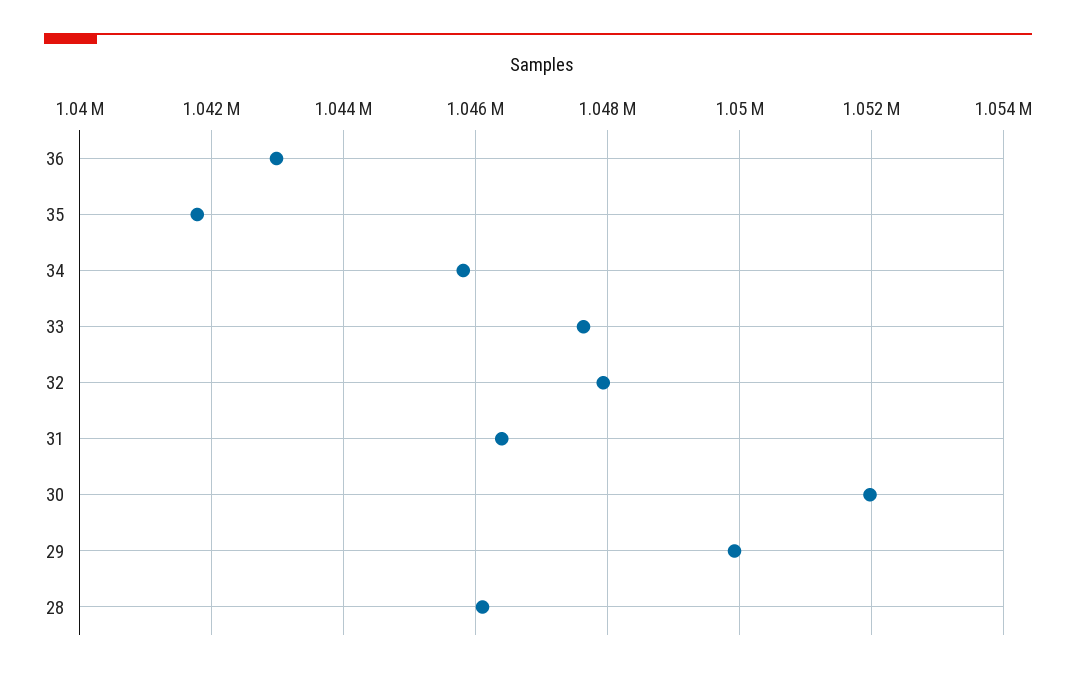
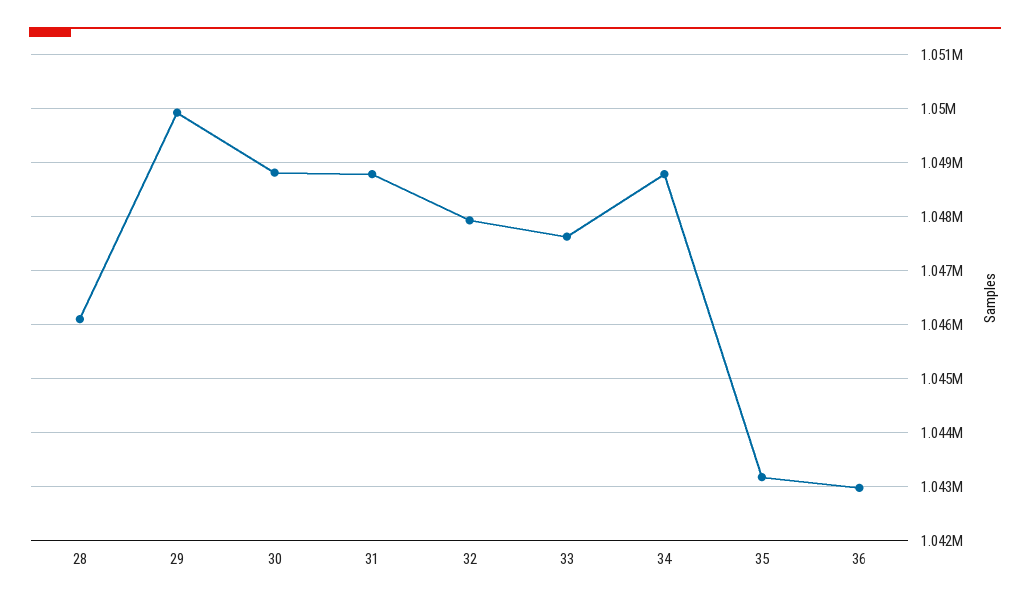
35: 1041800 -> 1043200
34: 1045800 -> 1048800
31: 1046400 -> 1048800
30: 1052000 -> 1048800

